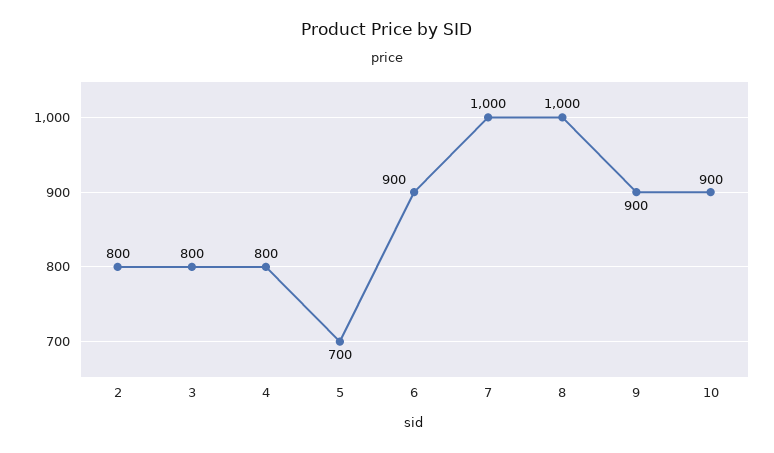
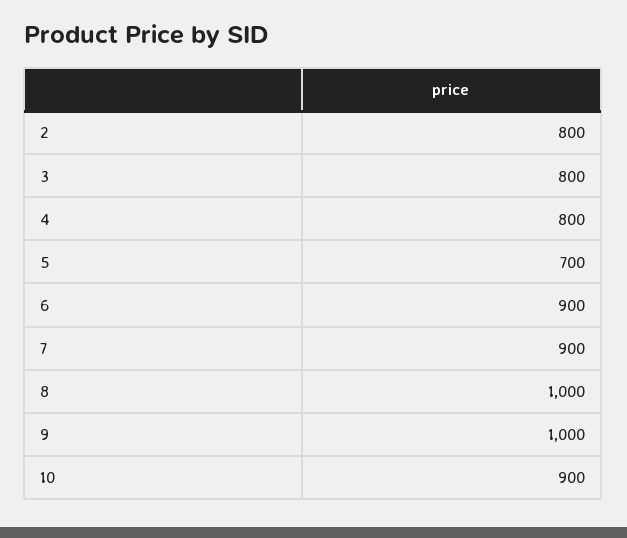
7: 1000 -> 900
9: 900 -> 1000

